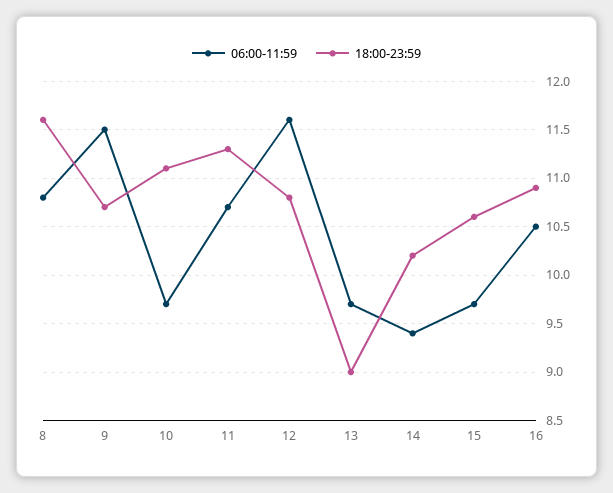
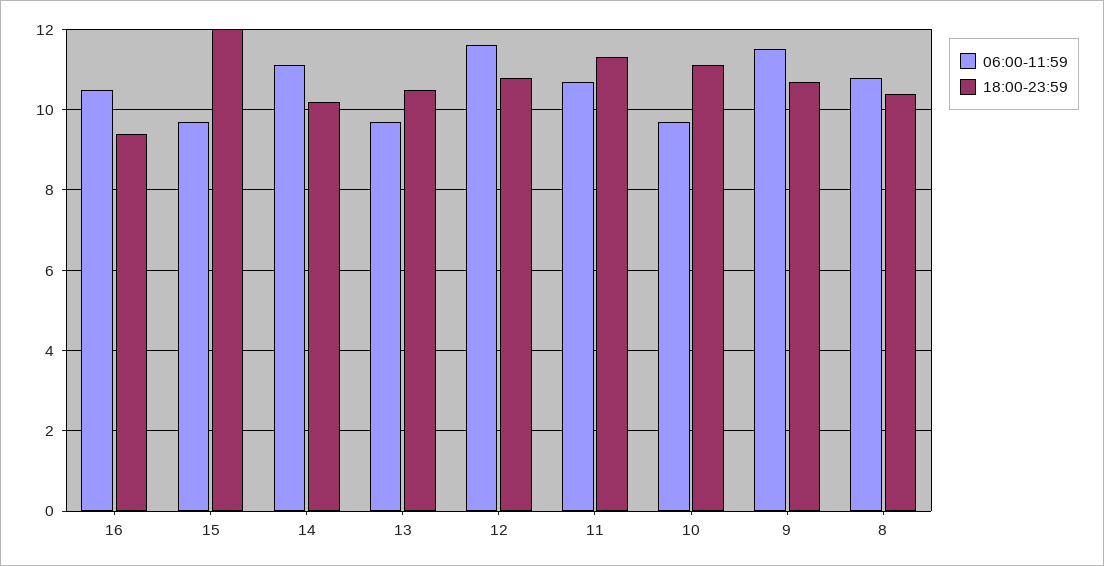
18:00-23:59, 8: 11.6 -> 10.5
18:00-23:59, 13: 9 -> 10.5
06:00-11:59, 14: 9.4 -> 11
18:00-23:59, 15: 10.6 -> 12
18:00-23:59, 16: 10.9 -> 9.5

